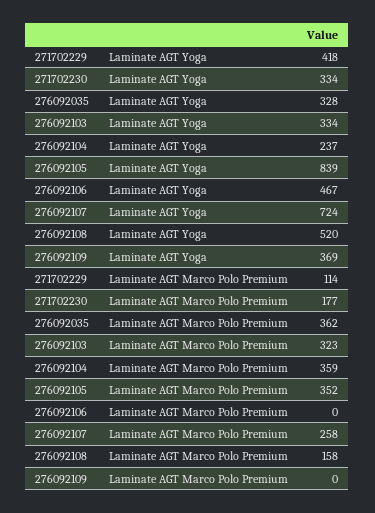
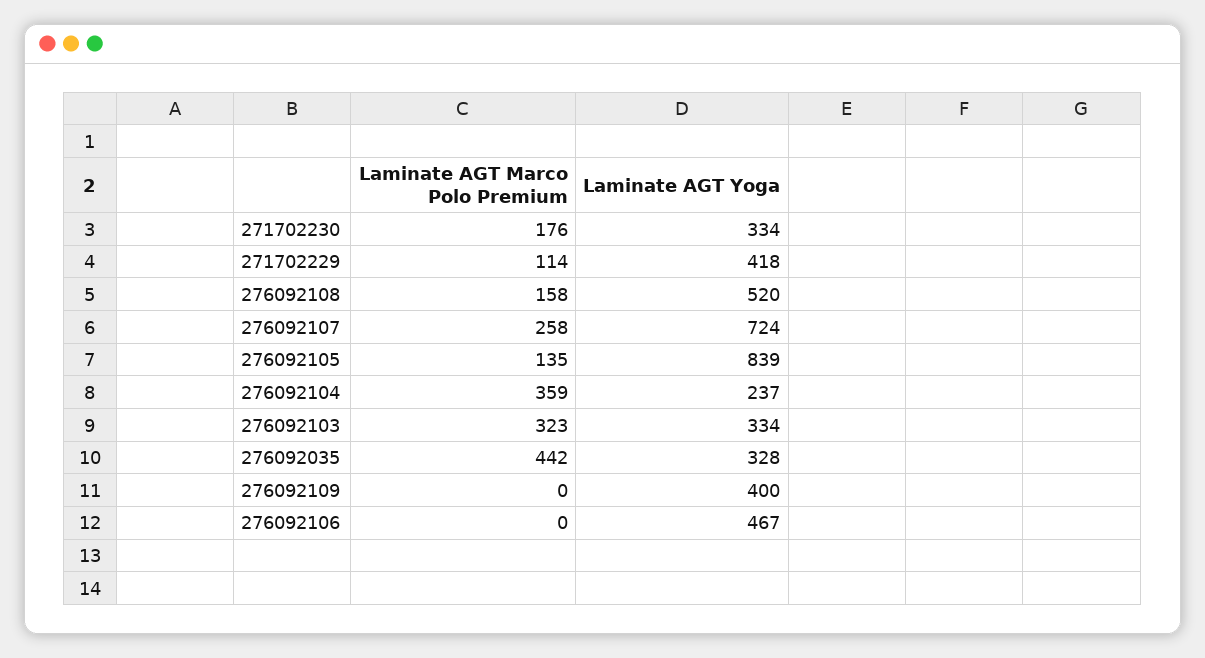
276092109, Laminate AGT Yoga: 369 -> 400
271702230, Laminate AGT Marco Polo Premium: 177 -> 176
276092035, Laminate AGT Marco Polo Premium: 362 -> 442
276092105, Laminate AGT Marco Polo Premium: 352 -> 135

